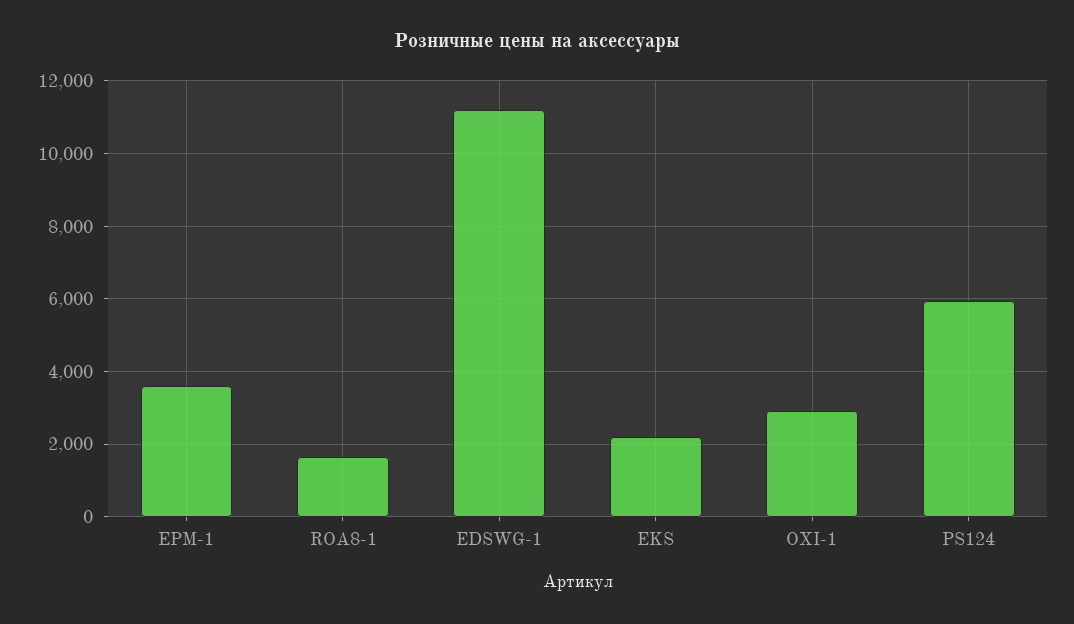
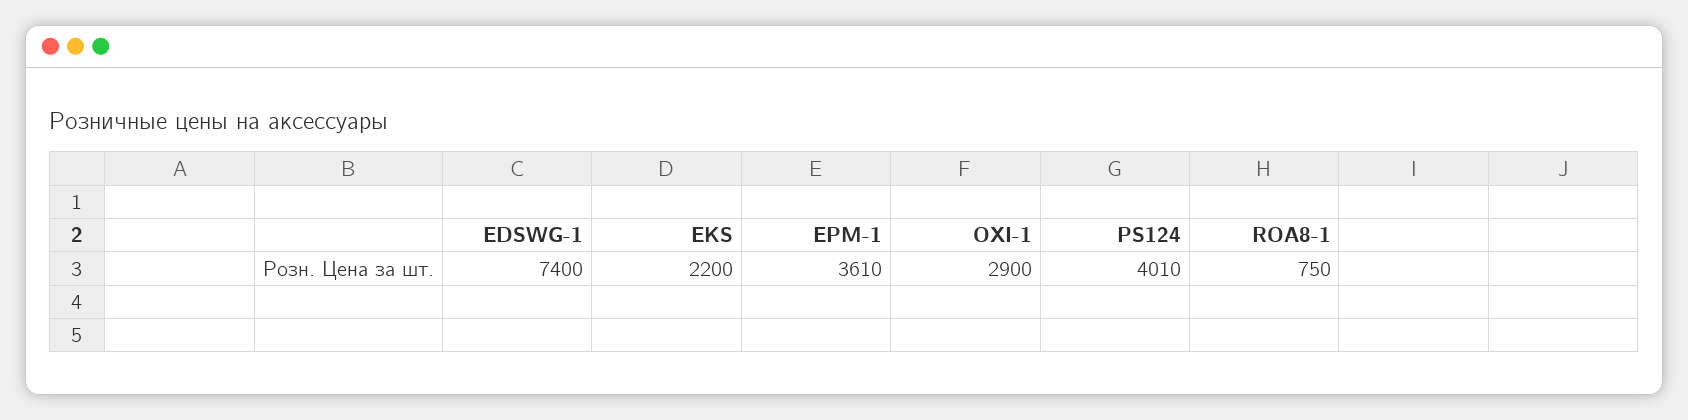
ROA8-1: 1600 -> 750
EDSWG-1: 11200 -> 7400
PS124: 6000 -> 4010

